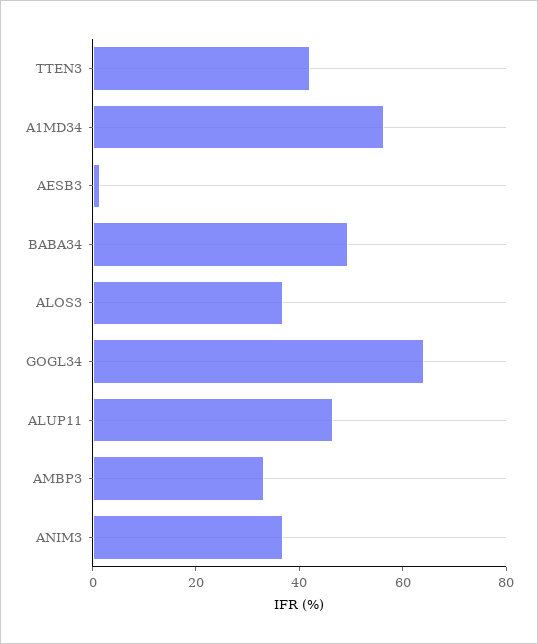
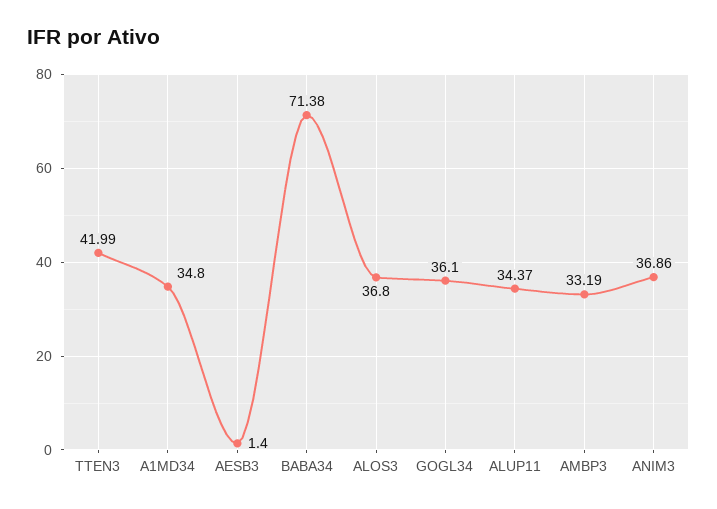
A1MD34: 55 -> 34.8
BABA34: 50 -> 71.38
GOGL34: 65 -> 36.1
ALUP11: 45 -> 34.37

